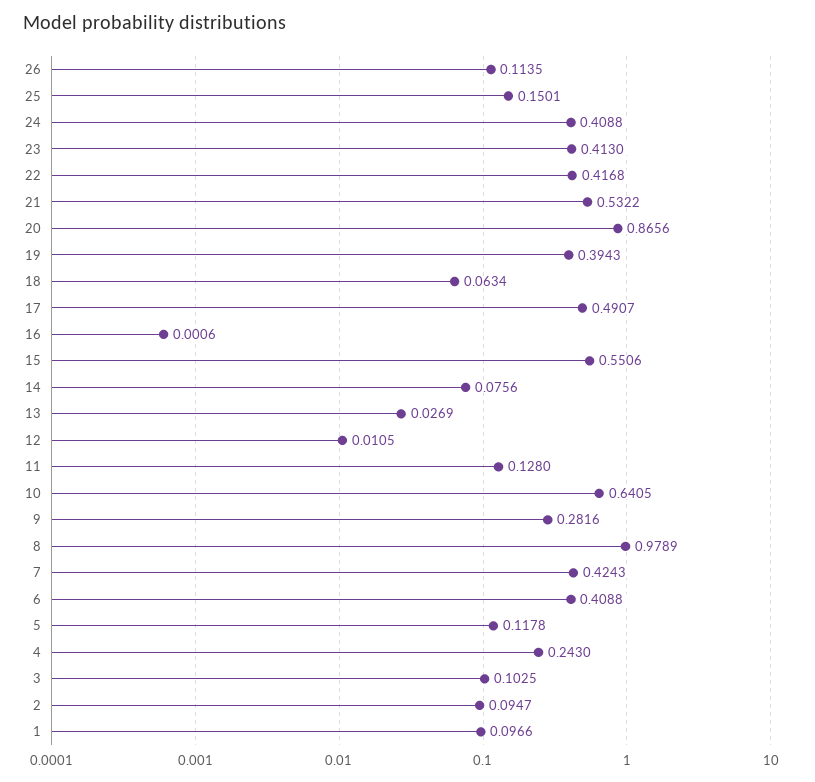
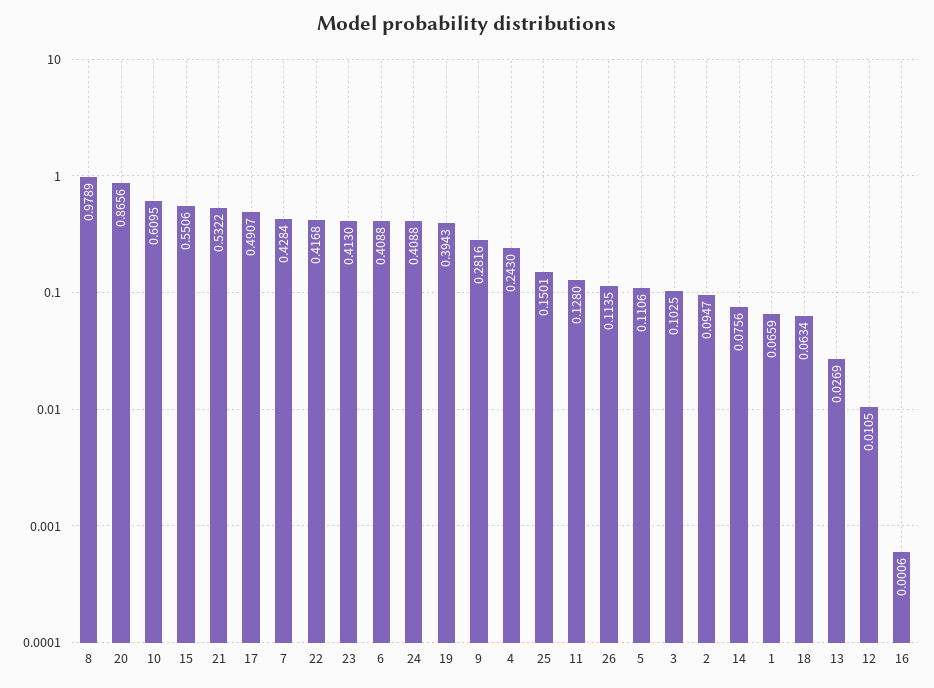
10: 0.6405 -> 0.6095
7: 0.4243 -> 0.4284
5: 0.1178 -> 0.1106
1: 0.0966 -> 0.0659

